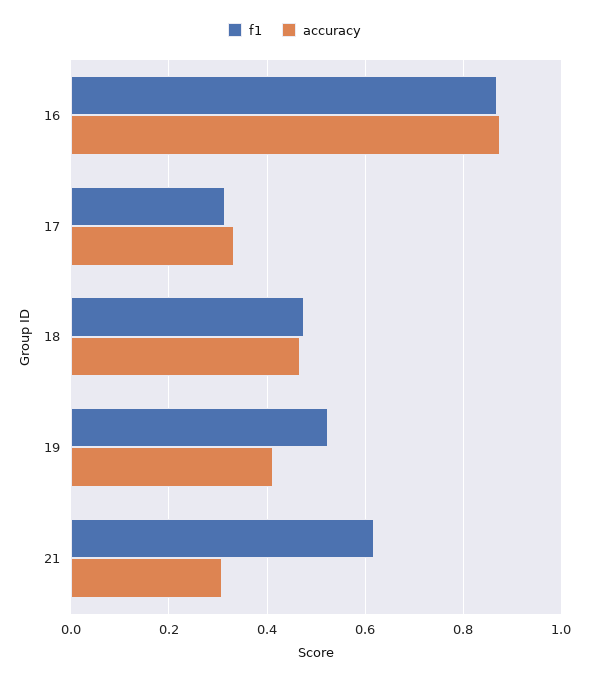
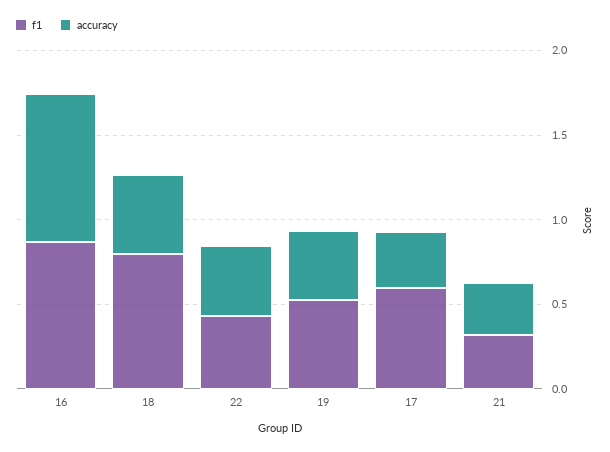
f1, 17: 0.32 -> 0.6
f1, 18: 0.48 -> 0.8
f1, 21: 0.62 -> 0.3
f1, 22: none -> 0.4
accuracy, 22: none -> 0.4

